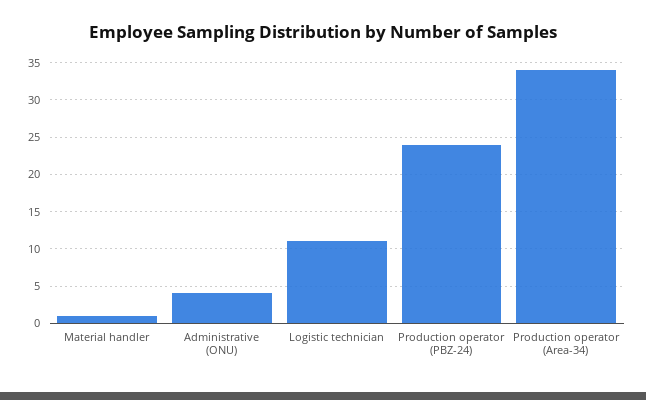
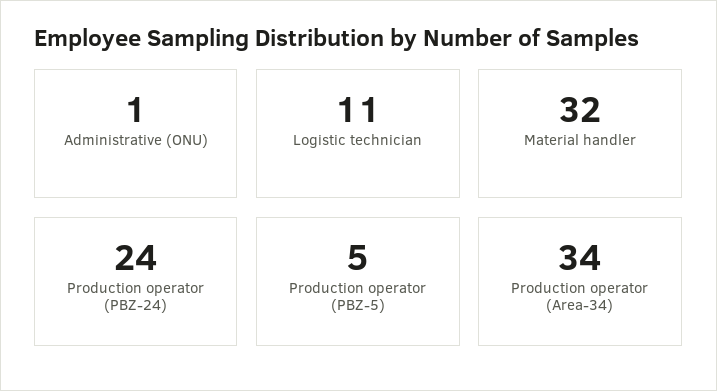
Material handler: 1 -> 32
Administrative (ONU): 4 -> 1
Production operator (PBZ-5): none -> 5

